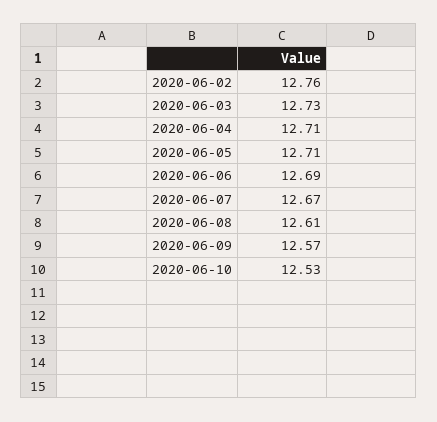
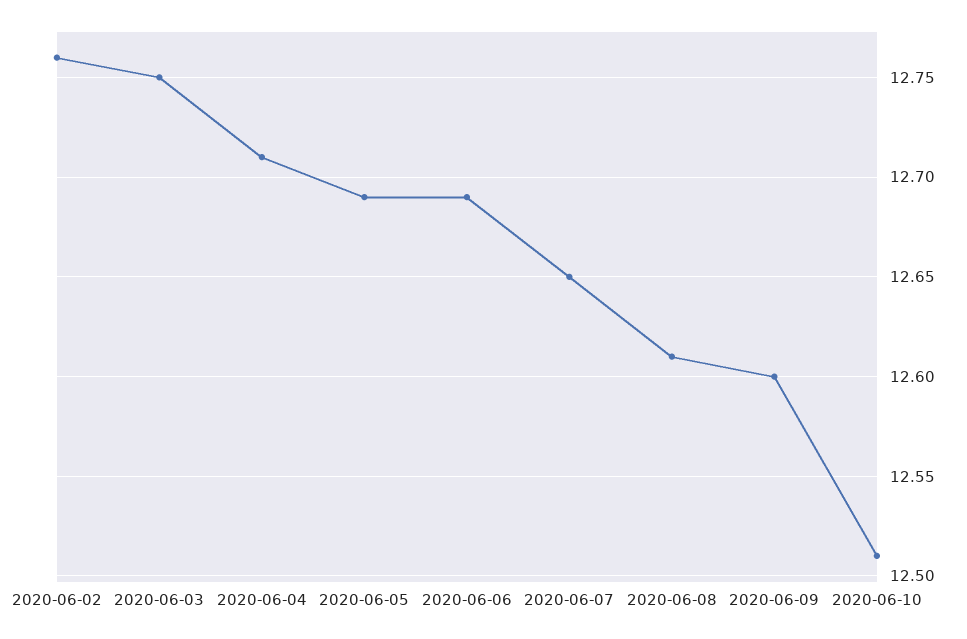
2020-06-03: 12.73 -> 12.75
2020-06-05: 12.71 -> 12.69
2020-06-07: 12.67 -> 12.65
2020-06-09: 12.57 -> 12.6
2020-06-10: 12.53 -> 12.51

